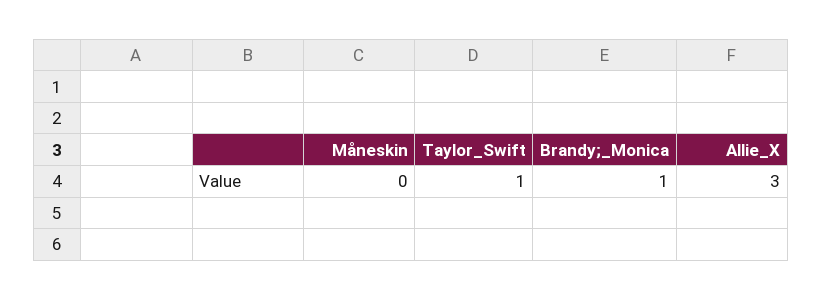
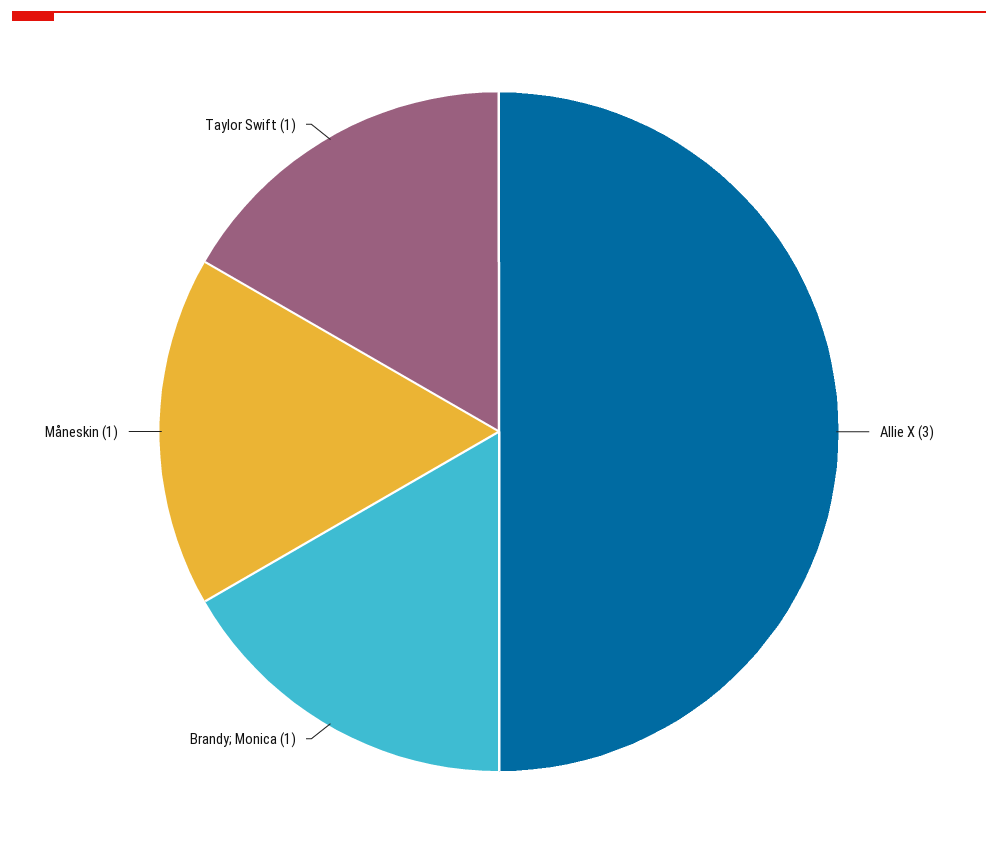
Måneskin: 0 -> 1

